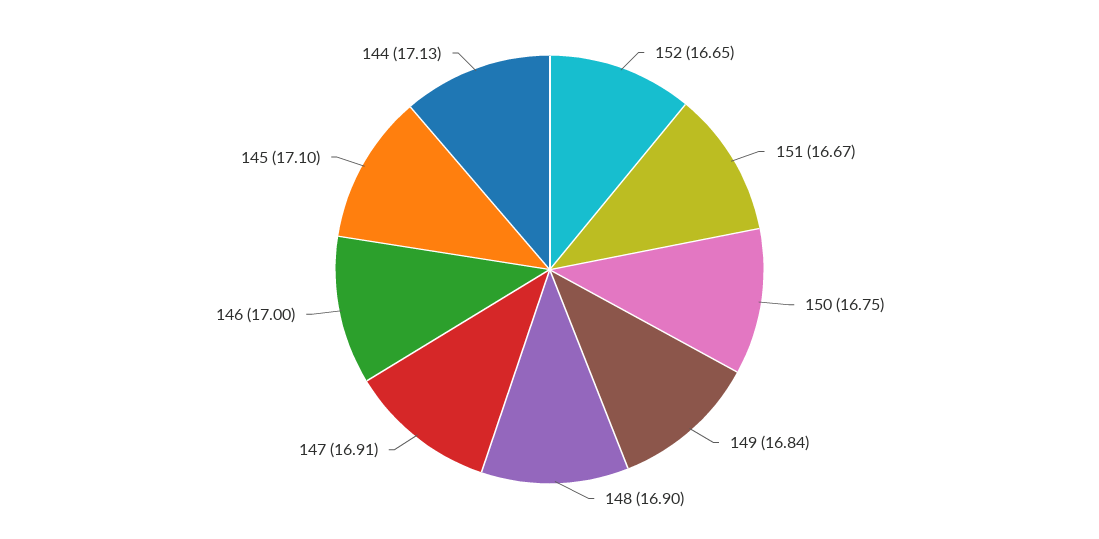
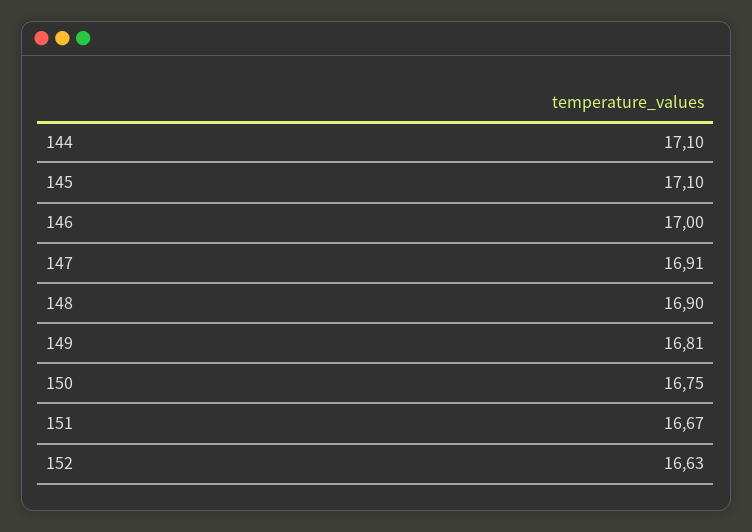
152: 16.65 -> 16.63
149: 16.84 -> 16.81
144: 17.13 -> 17.1

